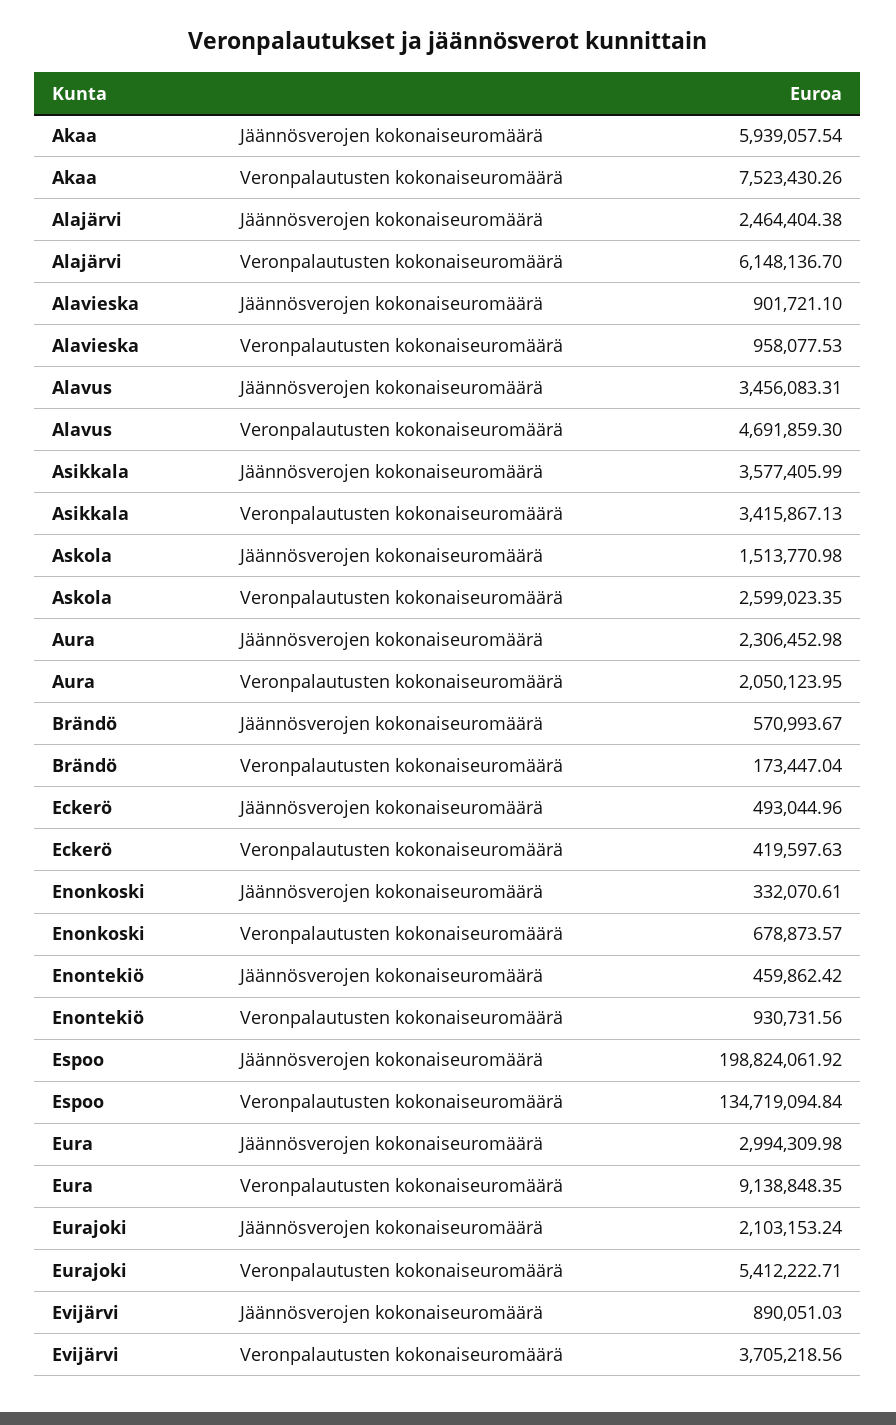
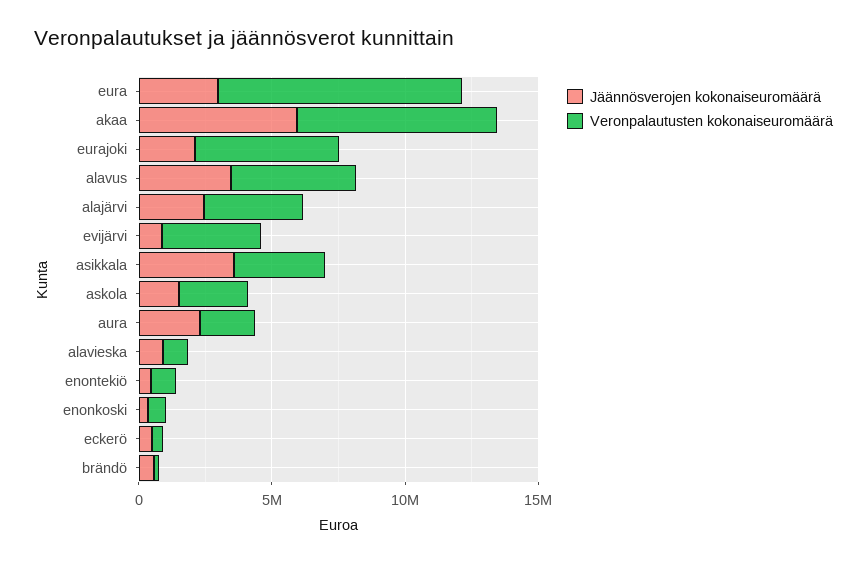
Veronpalautusten kokonaiseuromäärä, Alajärvi: 6148136.7 -> 4000000
Jäännösverojen kokonaiseuromäärä, Espoo: 198824061.92 -> none
Veronpalautusten kokonaiseuromäärä, Espoo: 134719094.84 -> none

